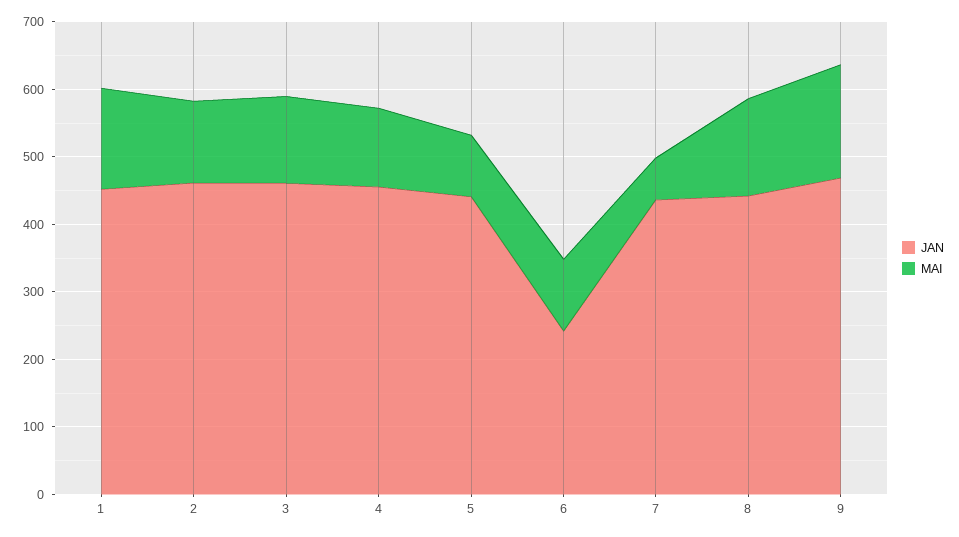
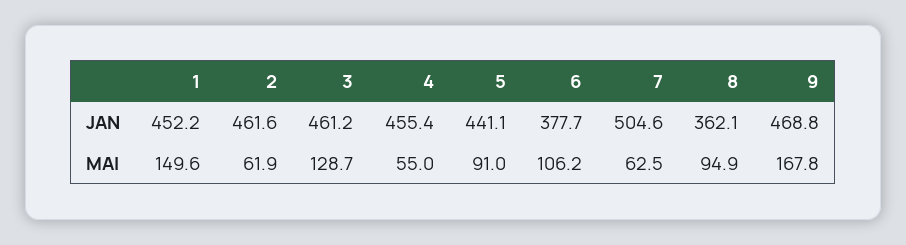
MAI, 2: 120 -> 61.9
MAI, 4: 120 -> 55
JAN, 6: 240 -> 377.7
JAN, 7: 440 -> 504.6
JAN, 8: 440 -> 362.1
MAI, 8: 140 -> 94.9

